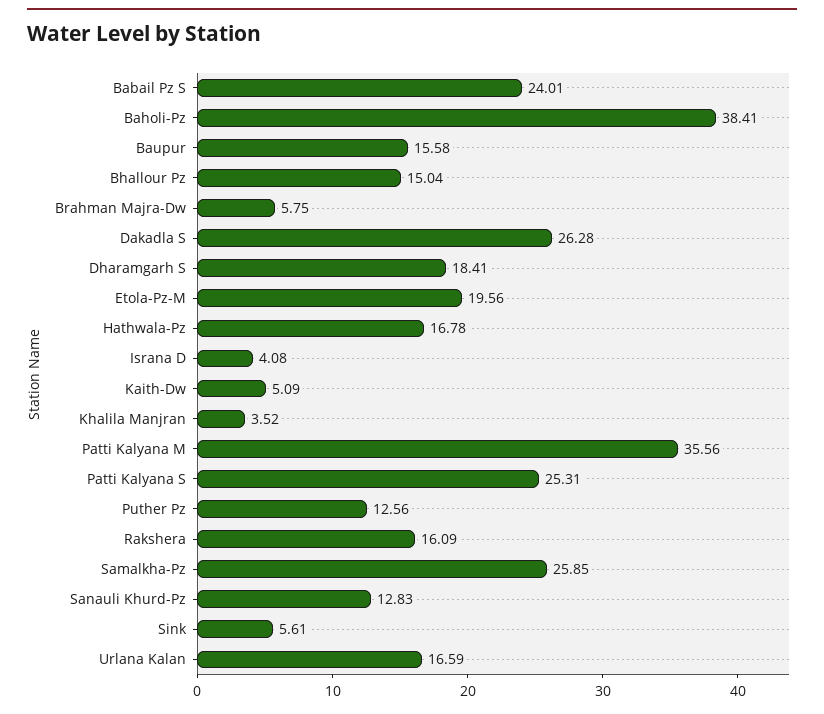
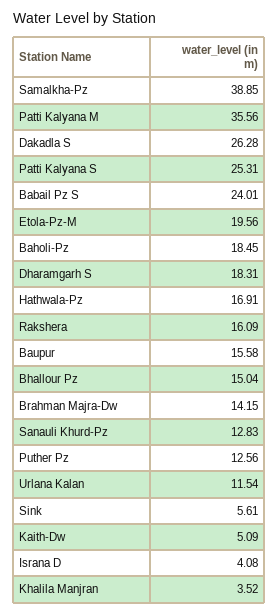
Baholi-Pz: 38.41 -> 18.45
Brahman Majra-Dw: 5.75 -> 14.15
Dharamgarh S: 18.41 -> 18.31
Hathwala-Pz: 16.78 -> 16.91
Samalkha-Pz: 25.85 -> 38.85
Urlana Kalan: 16.59 -> 11.54

